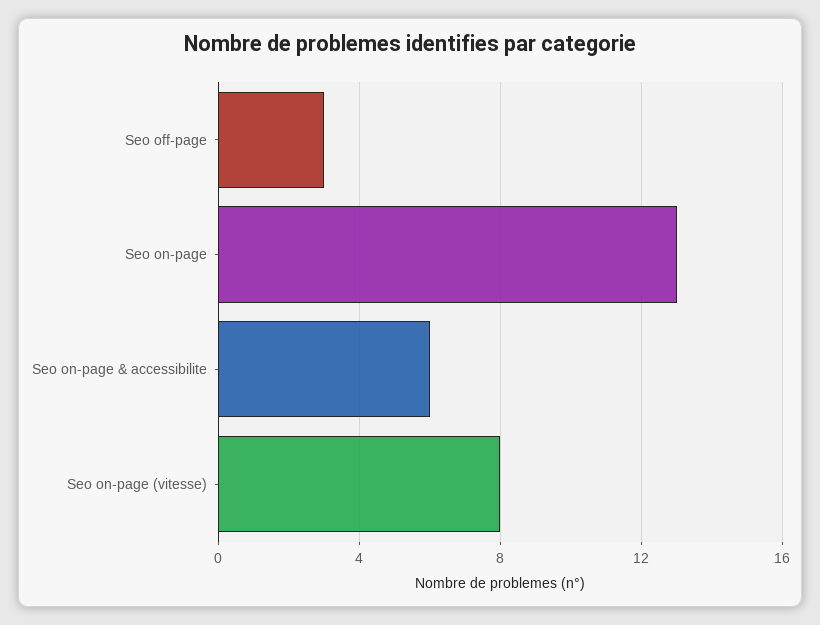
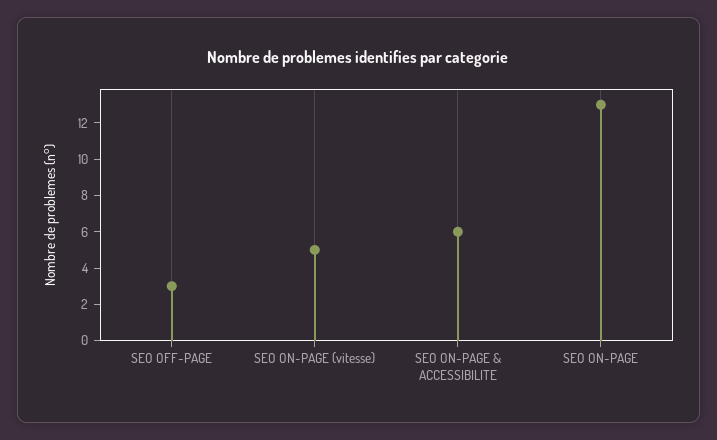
Seo on-page (vitesse): 8 -> 5

